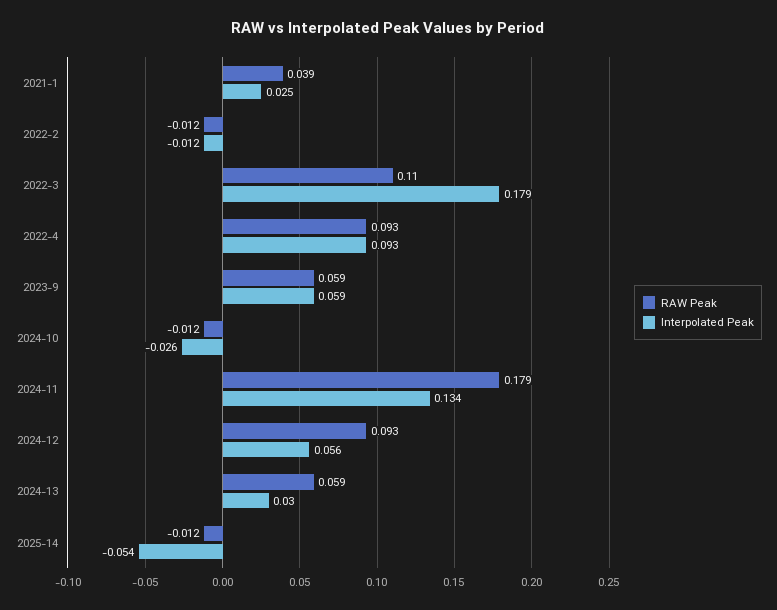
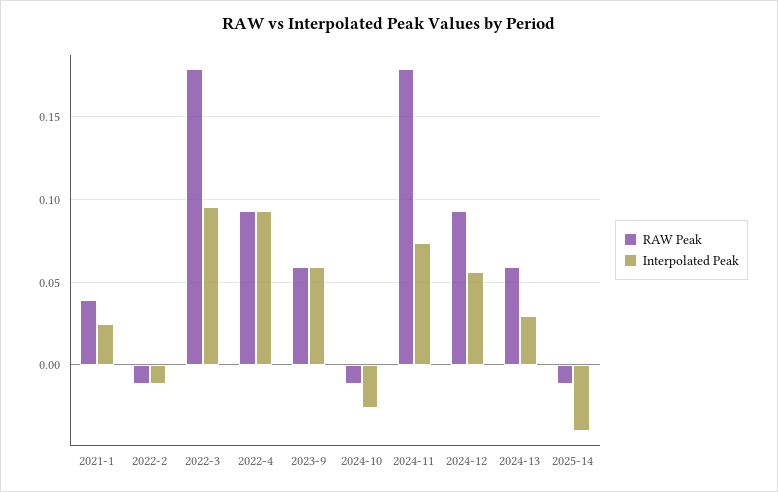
RAW Peak, 2022-3: 0.11 -> 0.18
Interpolated Peak, 2022-3: 0.179 -> 0.095
Interpolated Peak, 2024-11: 0.134 -> 0.075
Interpolated Peak, 2025-14: -0.054 -> -0.04

